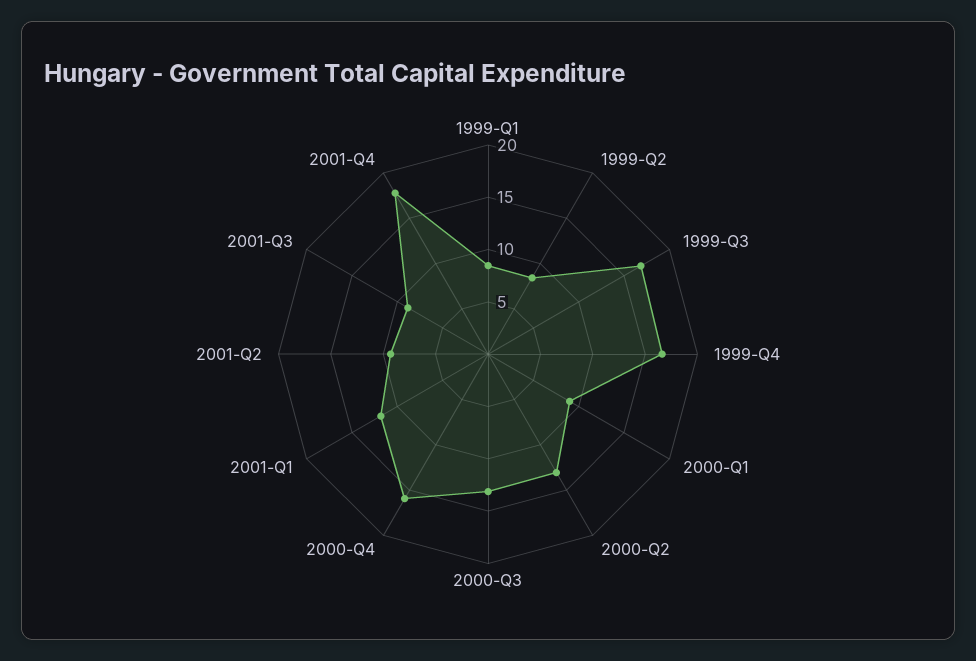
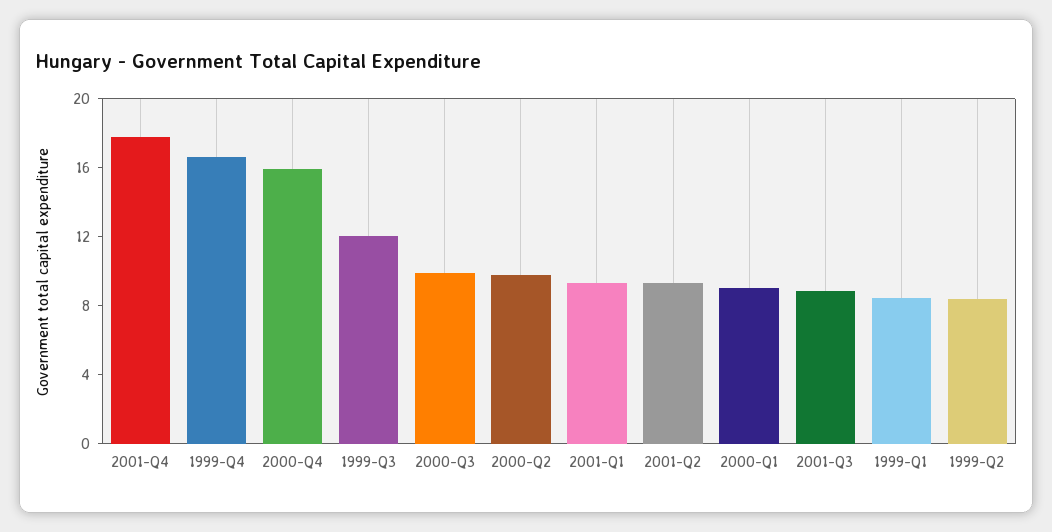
1999-Q3: 17 -> 12
2000-Q2: 13 -> 10
2000-Q3: 13 -> 10
2001-Q1: 12 -> 9

